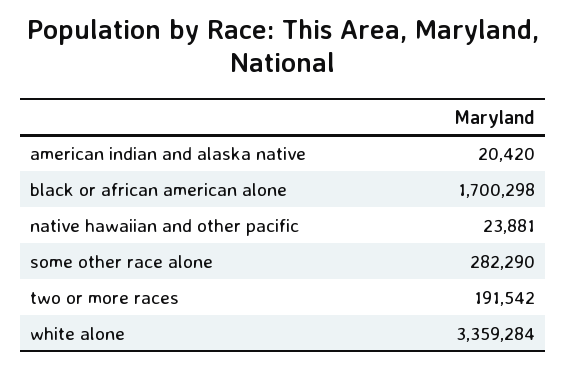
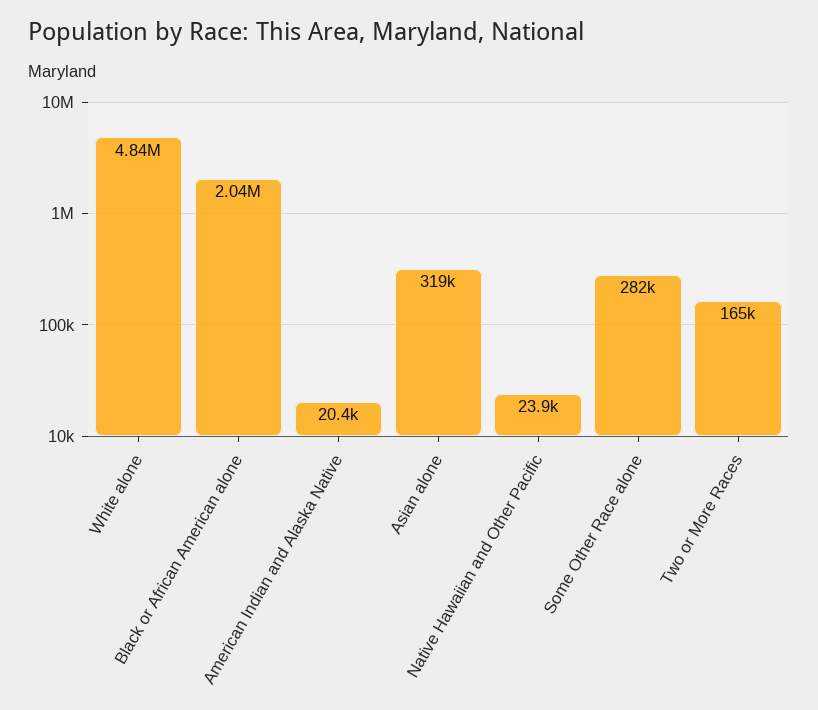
black or african american alone: 1700298 -> 2040000
two or more races: 191542 -> 165000
white alone: 3359284 -> 4840000
Asian alone: none -> 319000

